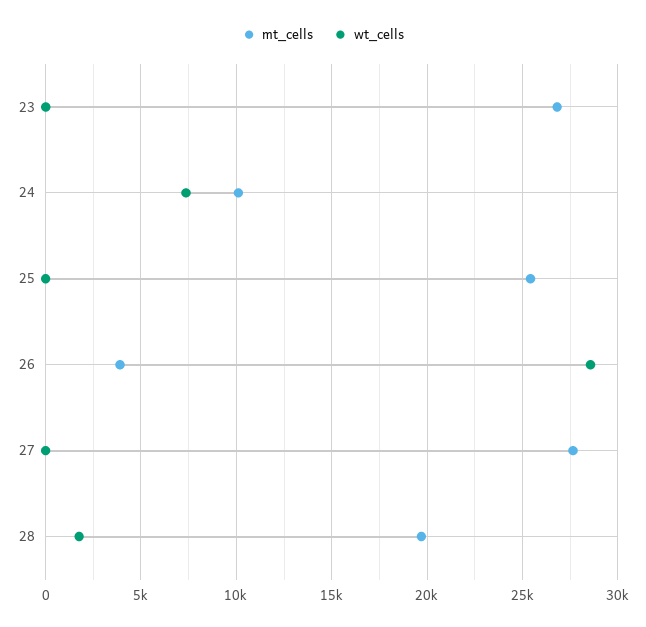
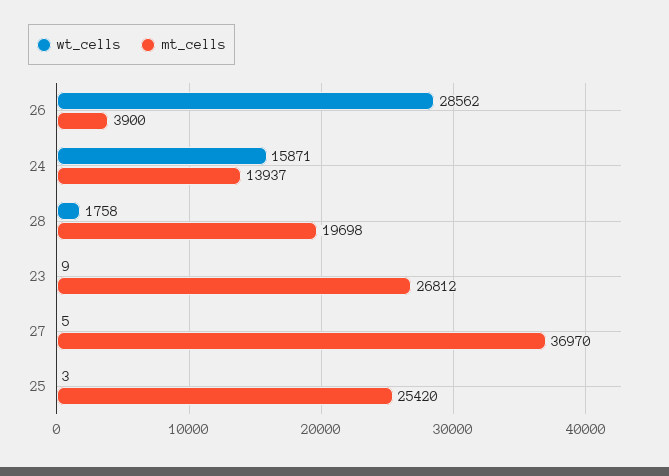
mt_cells, 24: 10000 -> 13937
wt_cells, 24: 7500 -> 15871
mt_cells, 27: 27500 -> 36970

